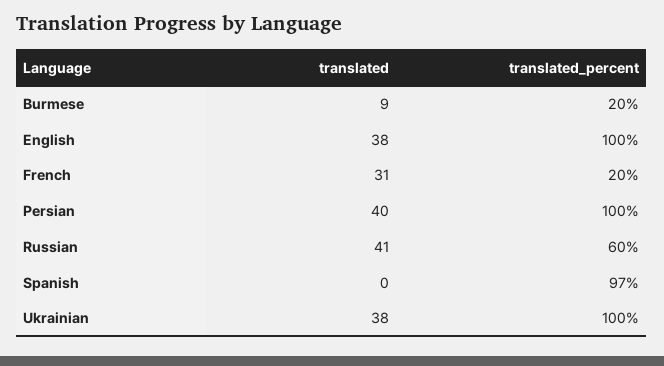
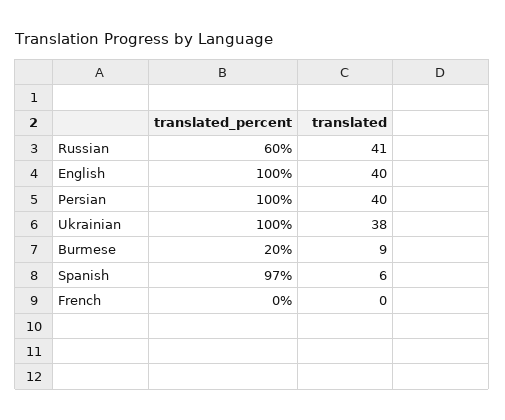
translated, English: 38 -> 40
translated, French: 31 -> 0
translated_percent, French: 20 -> 0
translated, Spanish: 0 -> 6

